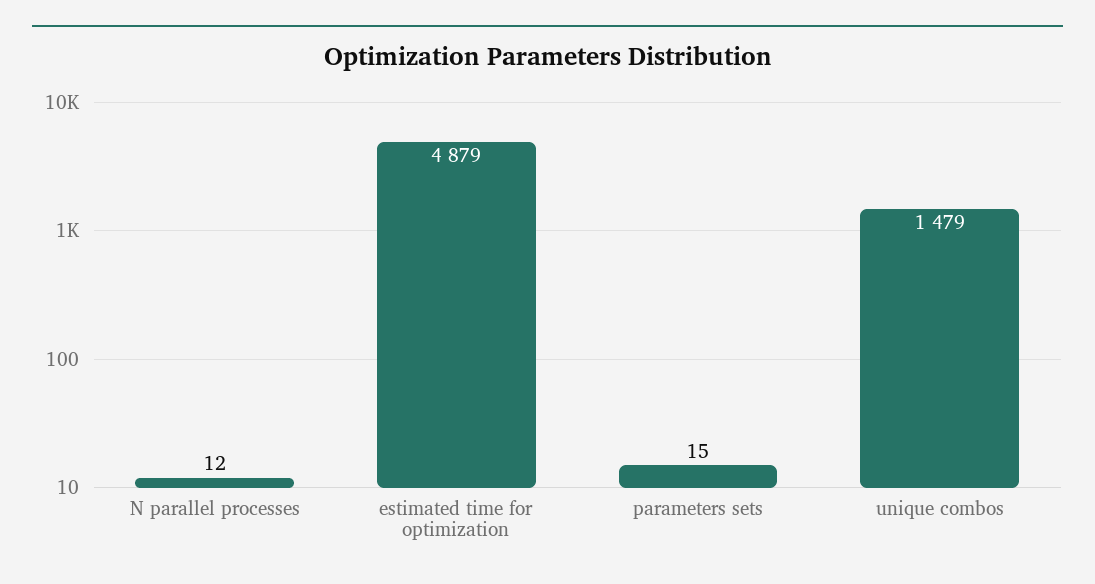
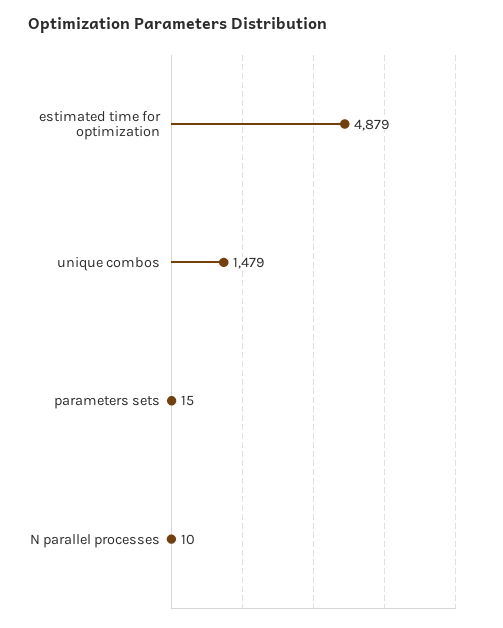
N parallel processes: 12 -> 10

